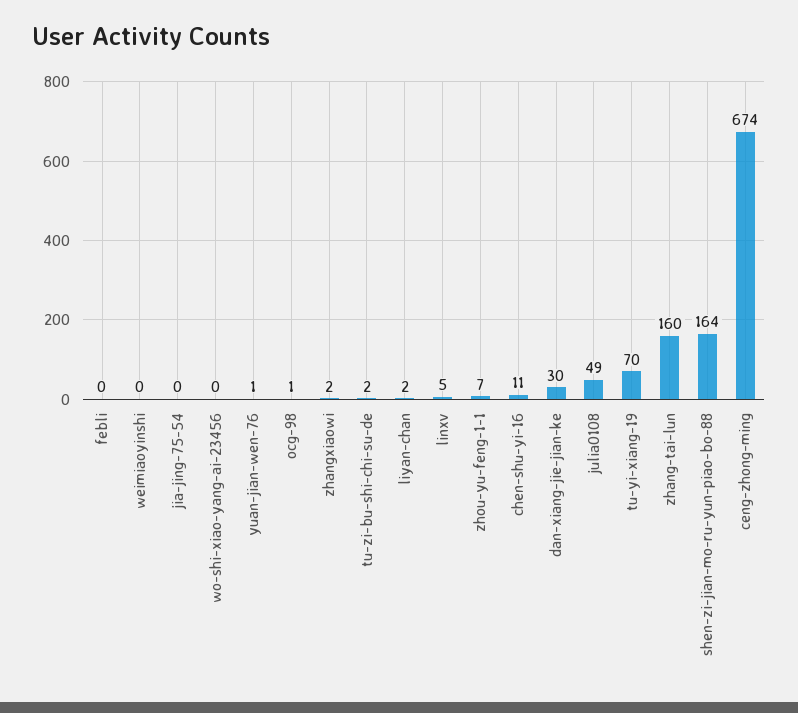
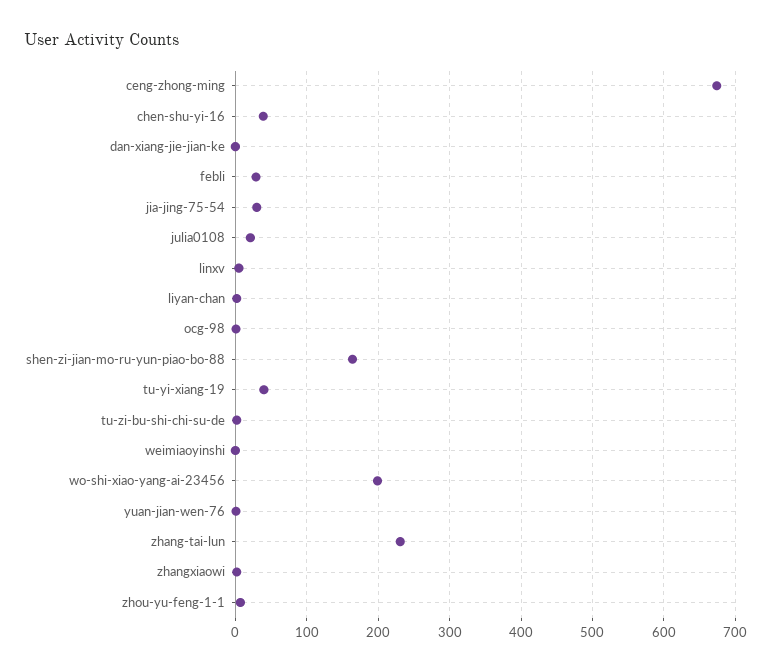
febli: 0 -> 30
jia-jing-75-54: 0 -> 30
wo-shi-xiao-yang-ai-23456: 0 -> 200
chen-shu-yi-16: 11 -> 40
dan-xiang-jie-jian-ke: 30 -> 0
julia0108: 49 -> 20
tu-yi-xiang-19: 70 -> 40
zhang-tai-lun: 160 -> 230

